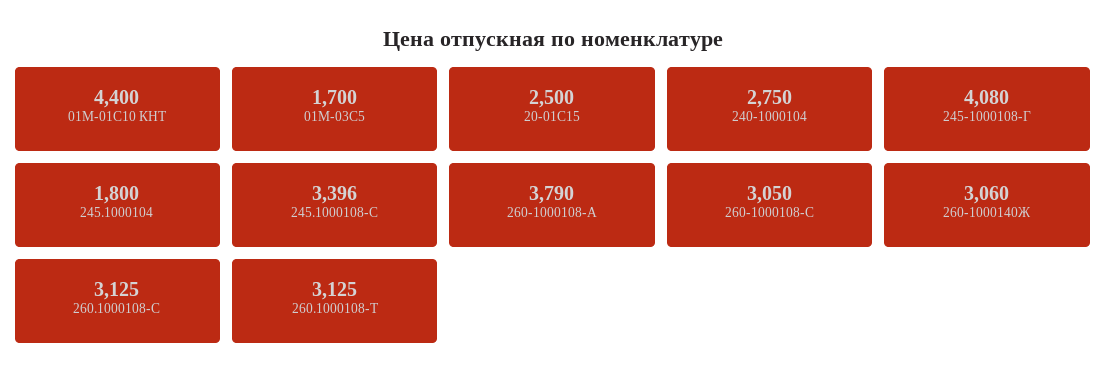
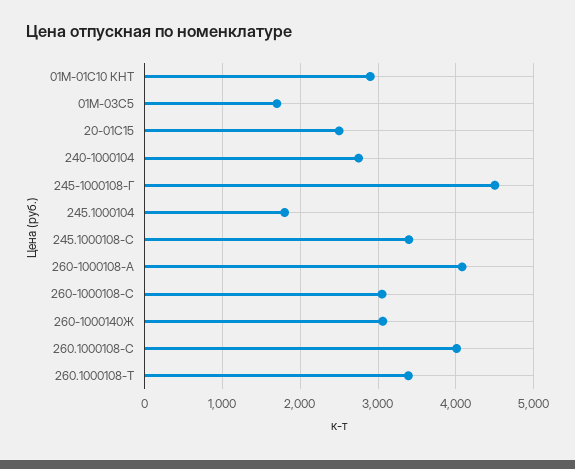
01М-01С10 КНТ: 4400 -> 2900
245-1000108-Г: 4080 -> 4500
260-1000108-А: 3790 -> 4100
260.1000108-C: 3125 -> 4000
260.1000108-Т: 3125 -> 3400

